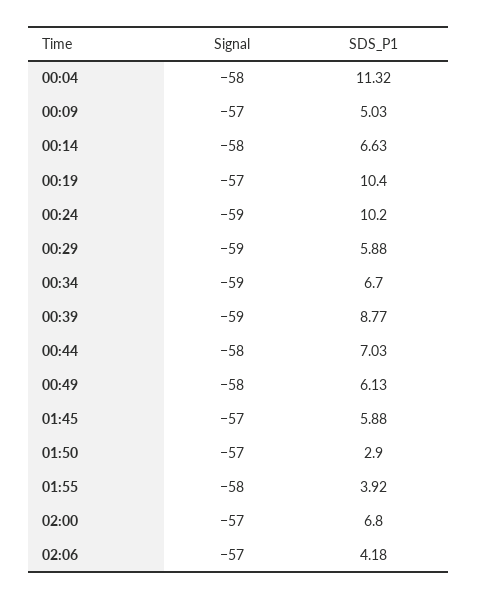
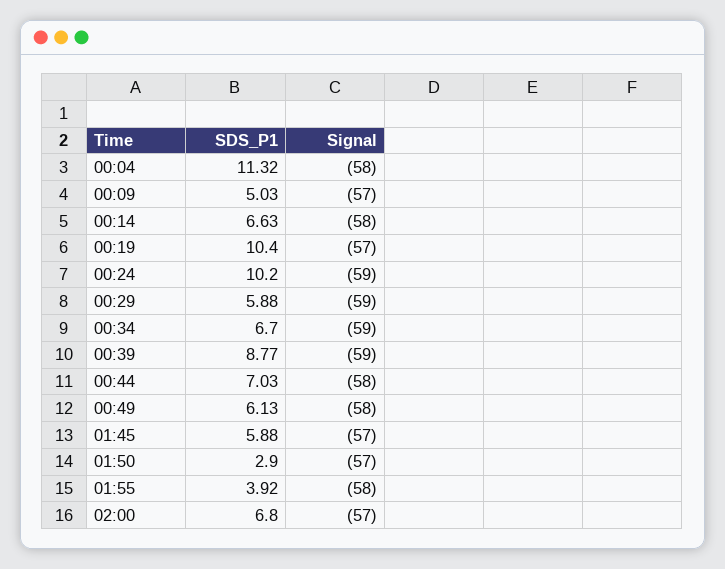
Signal, 02:06: -57 -> none
SDS_P1, 02:06: 4.18 -> none

